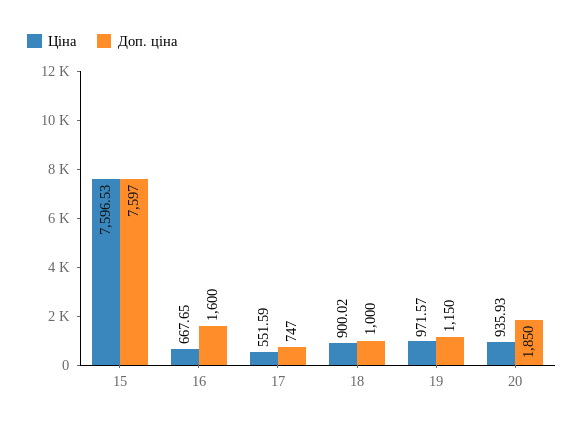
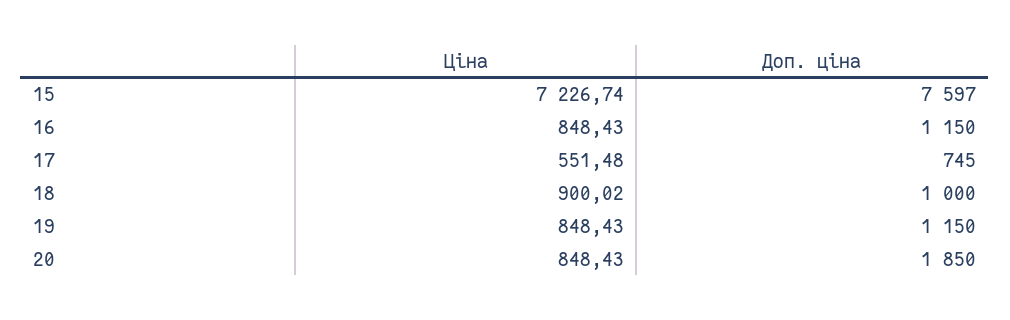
Ціна, 15: 7596.53 -> 7226.74
Ціна, 16: 667.65 -> 848.43
Доп. ціна, 16: 1600 -> 1150
Ціна, 17: 551.59 -> 551.48
Доп. ціна, 17: 747 -> 745
Ціна, 19: 971.57 -> 848.43
Ціна, 20: 935.93 -> 848.43

